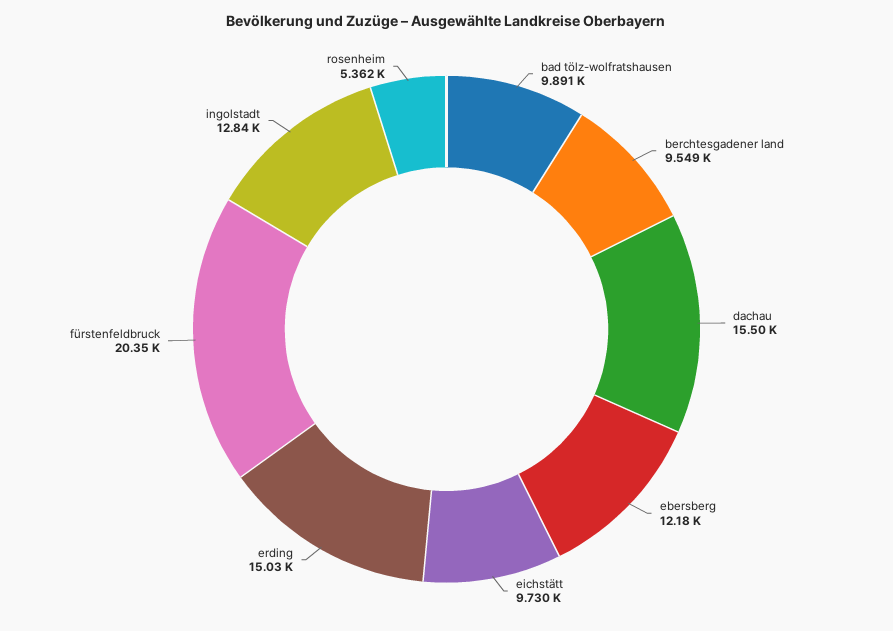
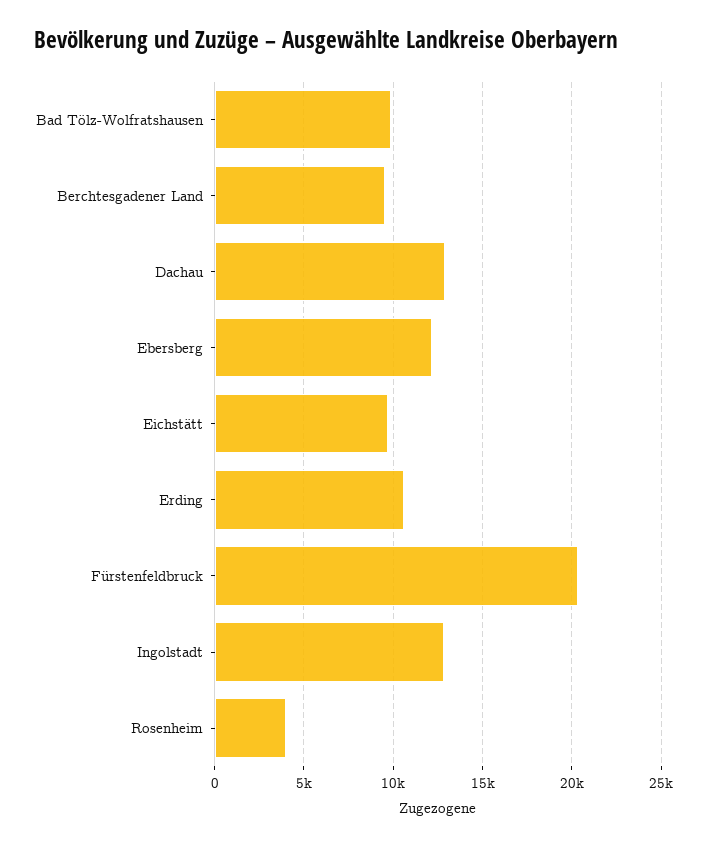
dachau: 15500 -> 13000
erding: 15030 -> 10500
rosenheim: 5362 -> 4000

